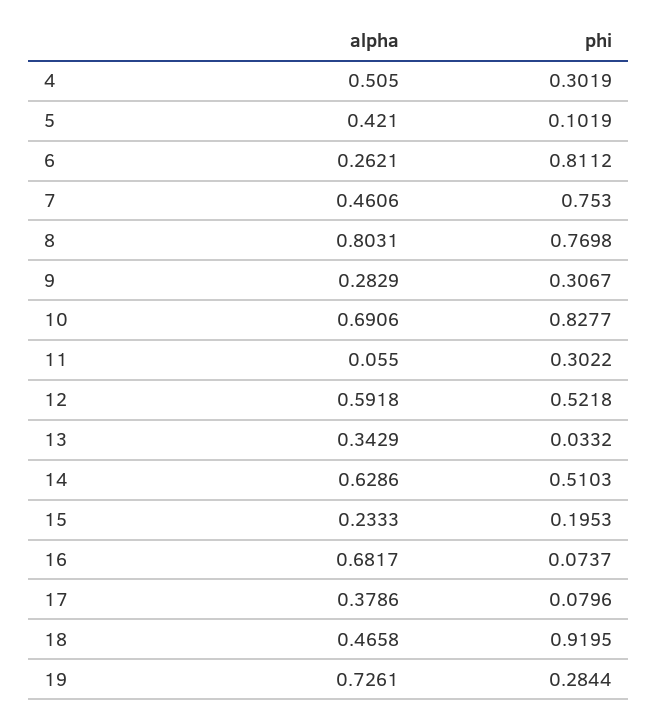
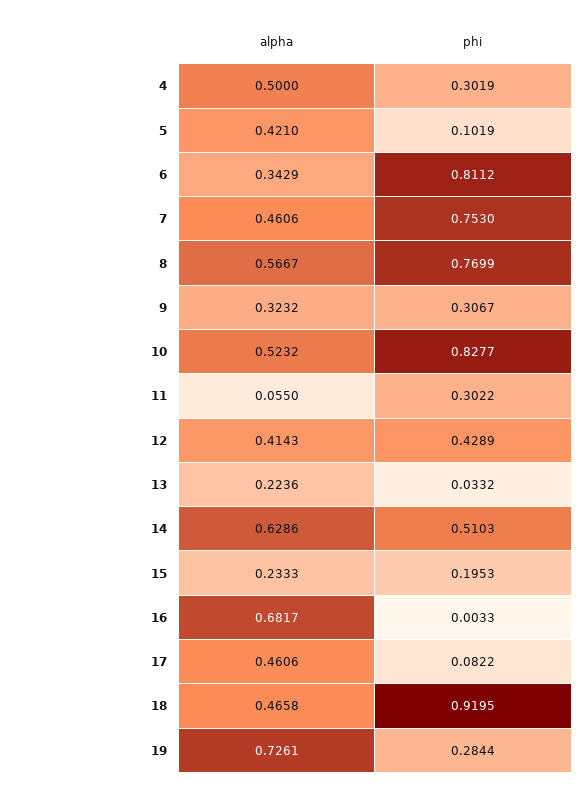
alpha, 4: 0.505 -> 0.5
alpha, 6: 0.2621 -> 0.3429
alpha, 8: 0.8031 -> 0.5667
phi, 8: 0.7698 -> 0.7699
alpha, 9: 0.2829 -> 0.3232
alpha, 10: 0.6906 -> 0.5232
alpha, 12: 0.5918 -> 0.4143
phi, 12: 0.5218 -> 0.4289
alpha, 13: 0.3429 -> 0.2236
phi, 16: 0.0737 -> 0.0033
alpha, 17: 0.3786 -> 0.4606
phi, 17: 0.0796 -> 0.0822

